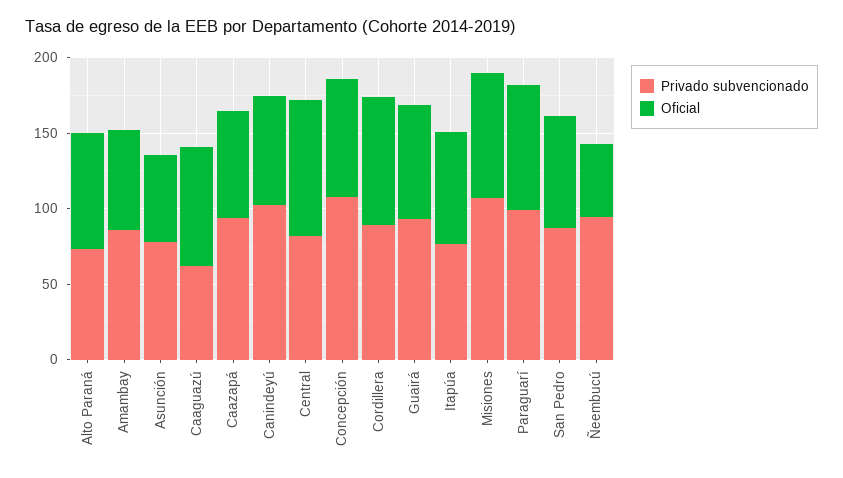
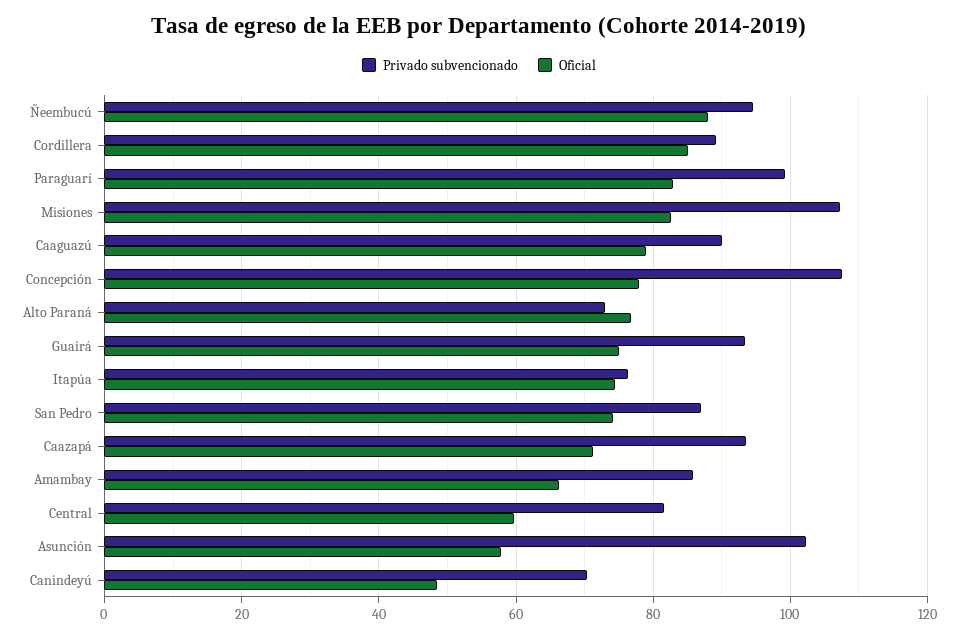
Privado subvencionado, Asunción: 80 -> 102
Privado subvencionado, Caaguazú: 60 -> 90
Privado subvencionado, Canindeyú: 100 -> 70
Oficial, Canindeyú: 70 -> 48
Oficial, Central: 90 -> 60
Oficial, Ñeembucú: 50 -> 88

